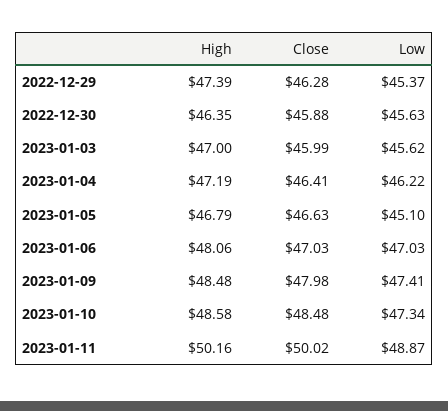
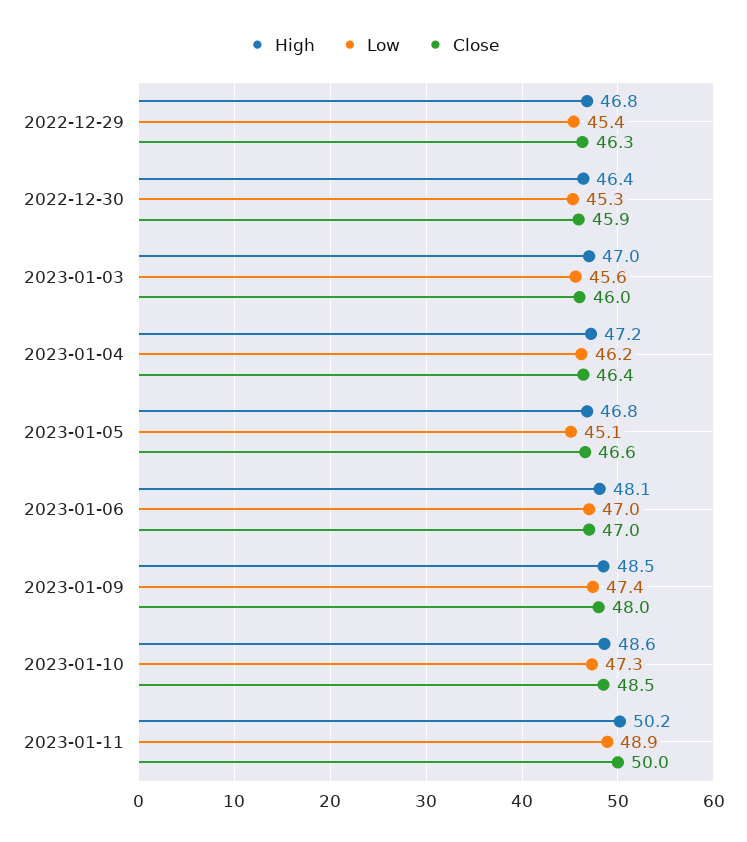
High, 2022-12-29: 47.39 -> 46.8
Low, 2022-12-30: 45.63 -> 45.3

